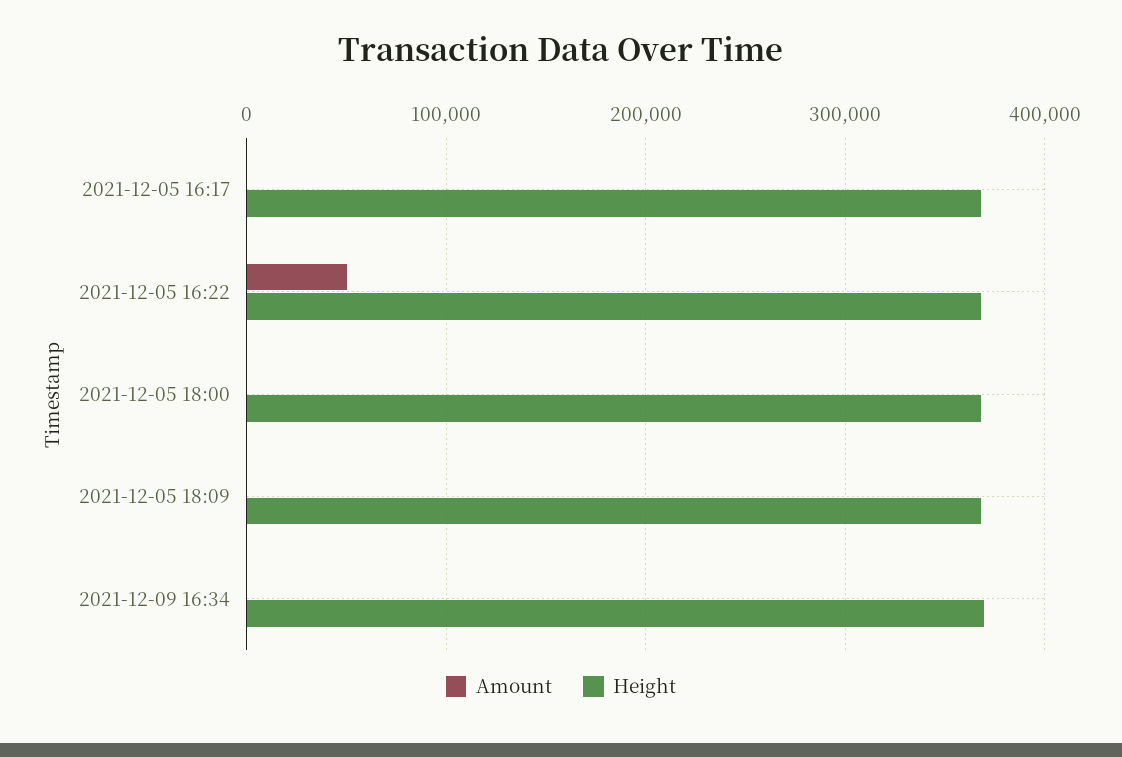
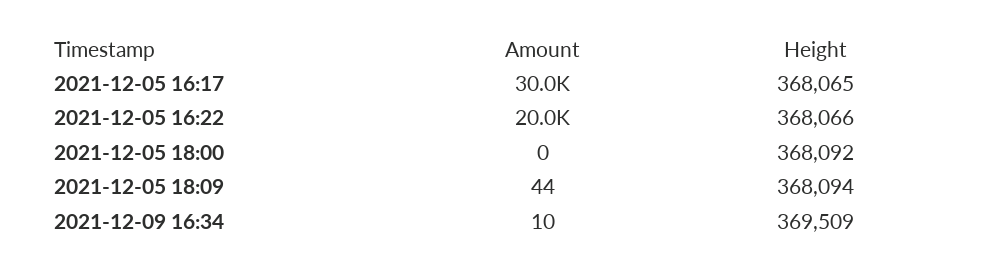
Amount, 2021-12-05 16:17: 0 -> 30000
Amount, 2021-12-05 16:22: 50000 -> 20000

